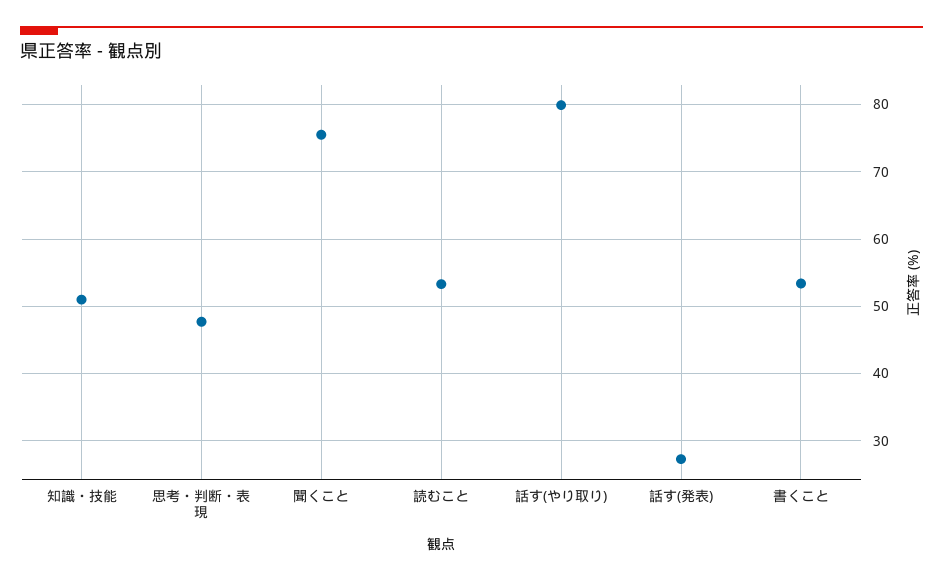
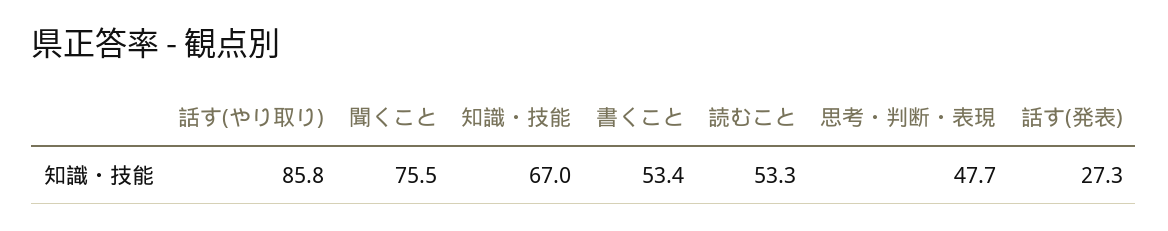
知識・技能: 51 -> 67
話す(やり取り): 80 -> 85.8

